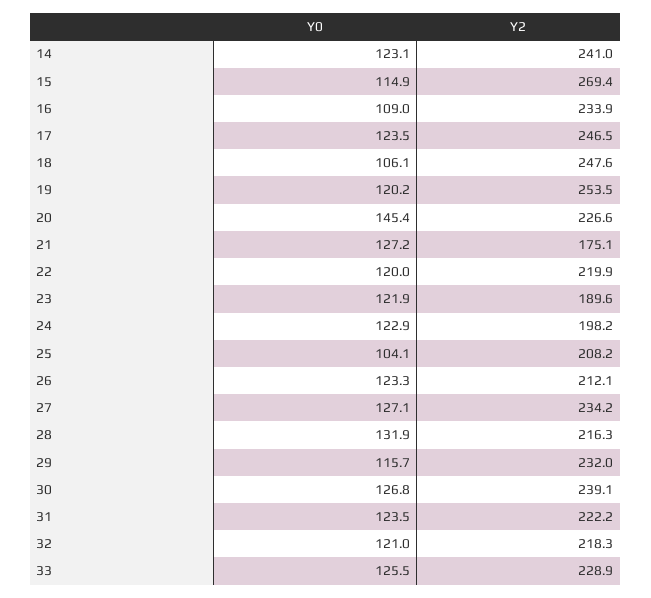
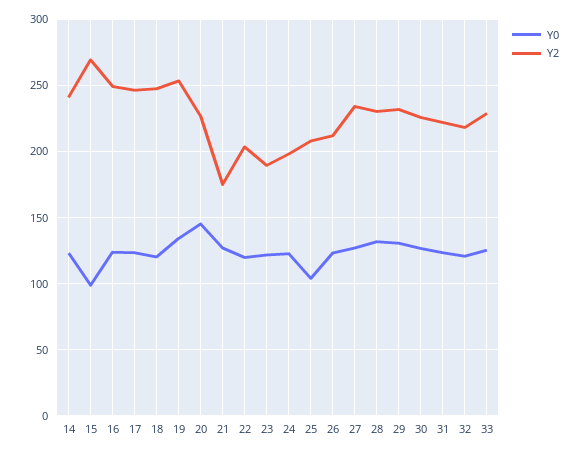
Y0, 15: 114.9 -> 100
Y0, 16: 109 -> 125
Y2, 16: 233.9 -> 250
Y0, 18: 106.1 -> 120
Y0, 19: 120.2 -> 135
Y2, 22: 219.9 -> 205
Y2, 28: 216.3 -> 230
Y0, 29: 115.7 -> 130
Y2, 30: 239.1 -> 225

